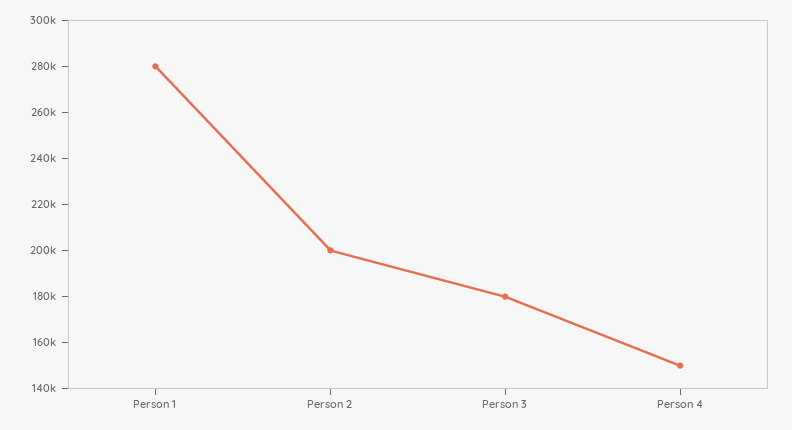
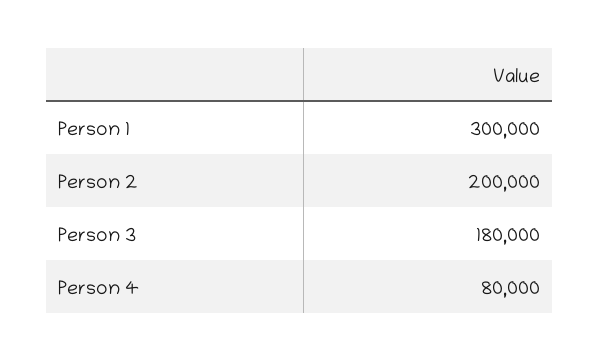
Person 1: 280000 -> 300000
Person 4: 150000 -> 80000

